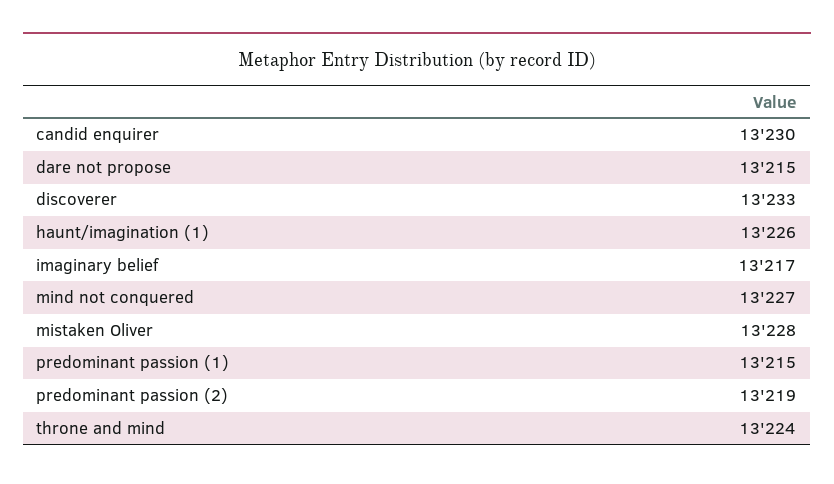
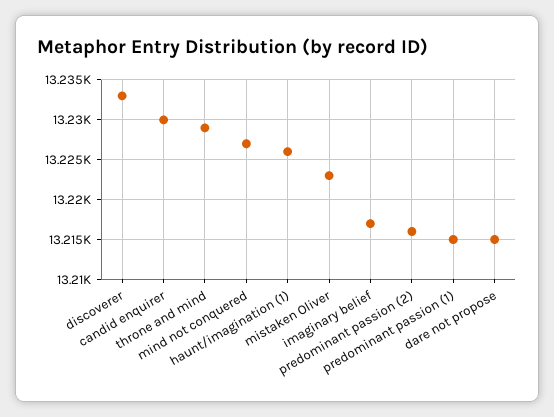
mistaken Oliver: 13228 -> 13223
predominant passion (2): 13219 -> 13216
throne and mind: 13224 -> 13229

